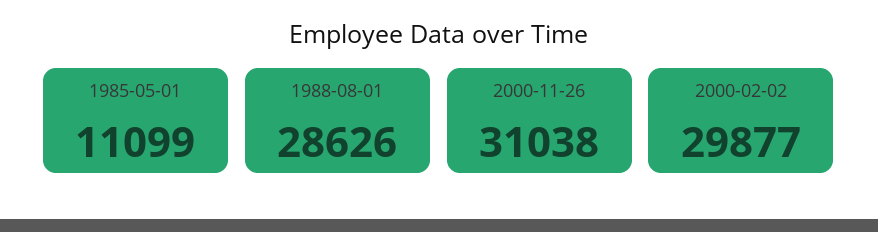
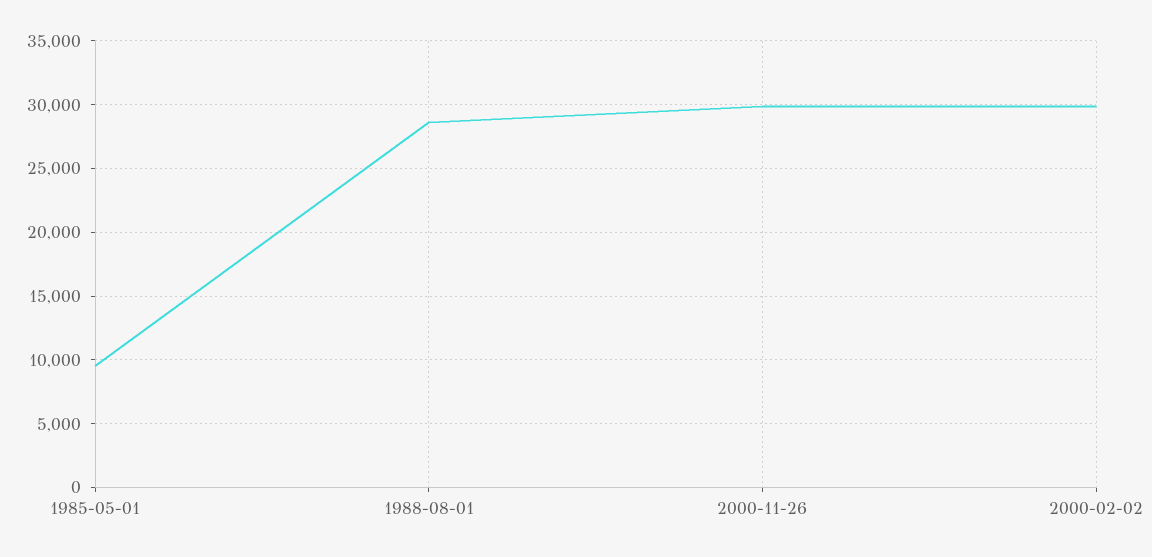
1985-05-01: 11099 -> 9500
2000-11-26: 31038 -> 30000

